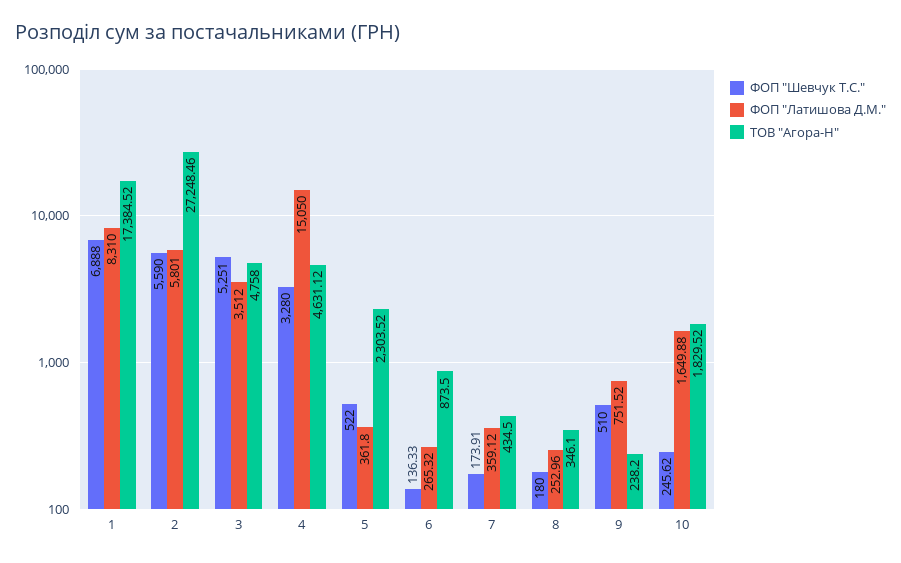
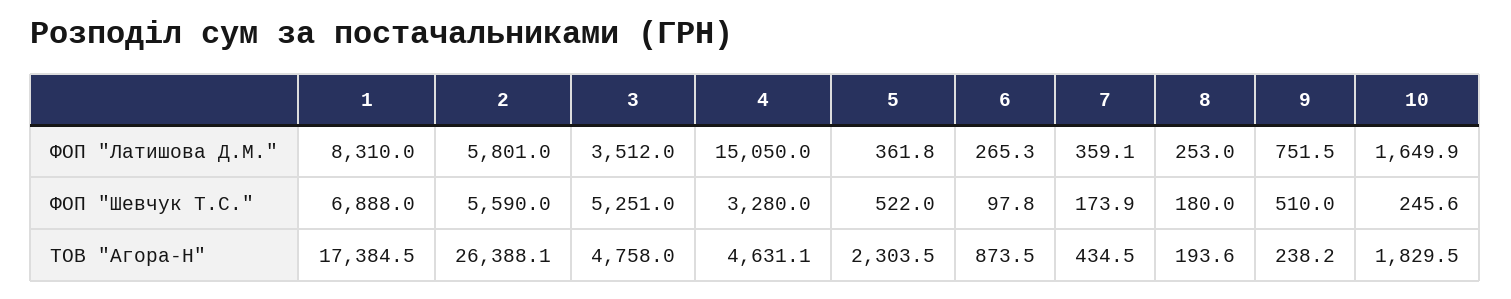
ТОВ "Агора-Н", 2: 27248.46 -> 26388.1
ФОП "Шевчук Т.С.", 6: 136.33 -> 97.8
ТОВ "Агора-Н", 8: 346.1 -> 193.6

